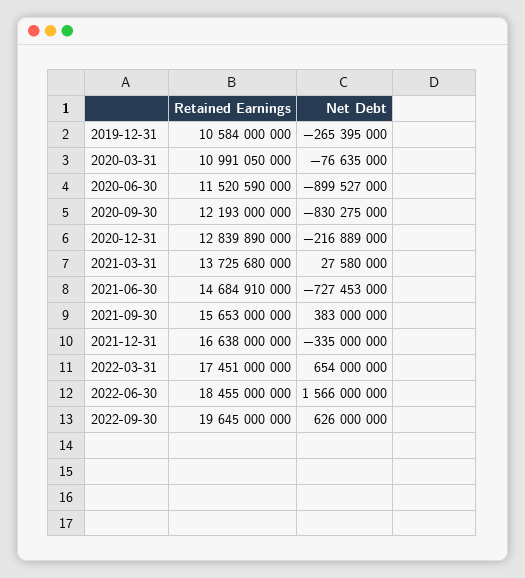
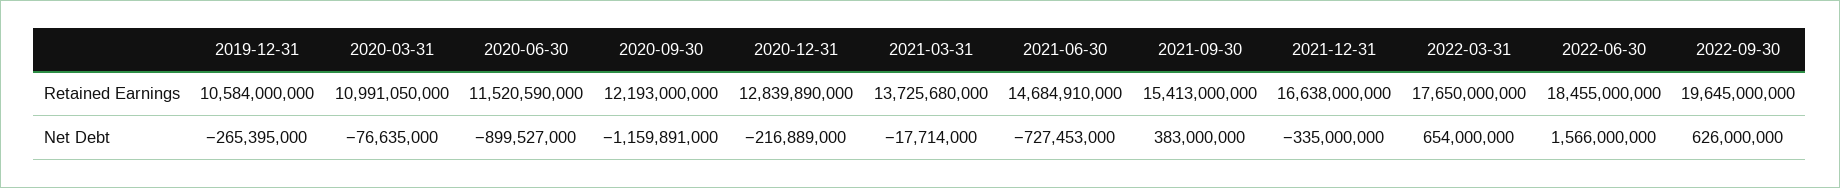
Net Debt, 2020-09-30: -830275000 -> -1159891000
Net Debt, 2021-03-31: 27580000 -> -17714000
Retained Earnings, 2021-09-30: 15653000000 -> 15413000000
Retained Earnings, 2022-03-31: 17451000000 -> 17650000000

